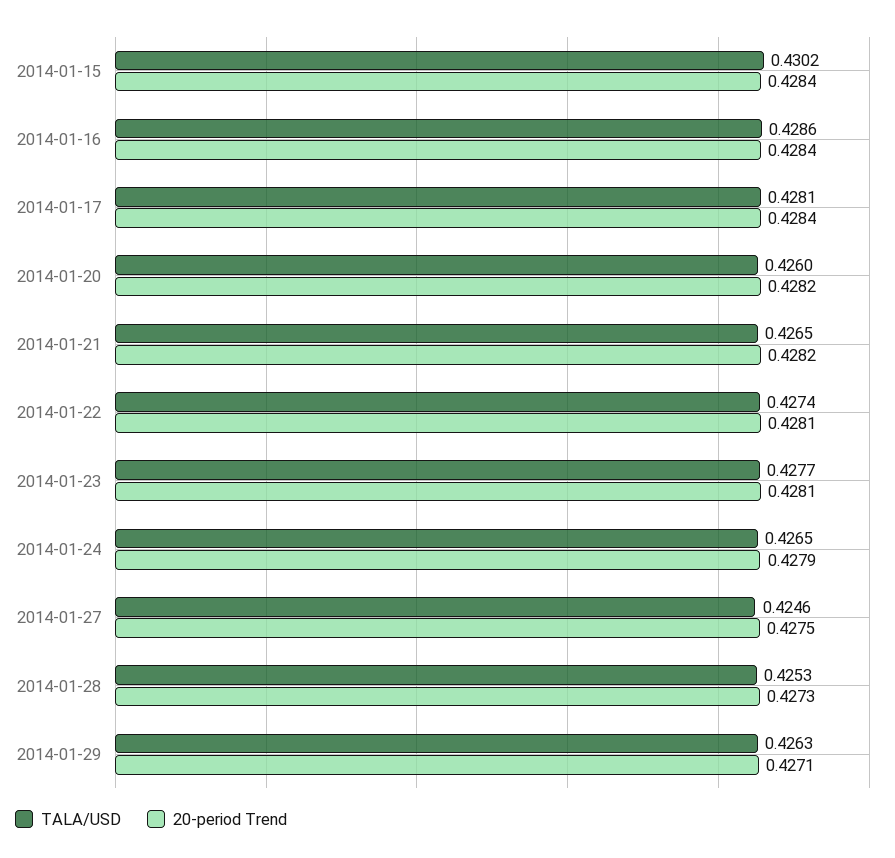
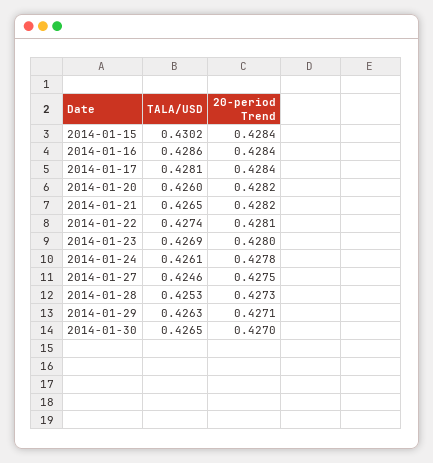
TALA/USD, 2014-01-23: 0.4277 -> 0.4269
20-period Trend, 2014-01-23: 0.4281 -> 0.428
TALA/USD, 2014-01-24: 0.4265 -> 0.4261
20-period Trend, 2014-01-24: 0.4279 -> 0.4278
TALA/USD, 2014-01-30: none -> 0.4265
20-period Trend, 2014-01-30: none -> 0.427

